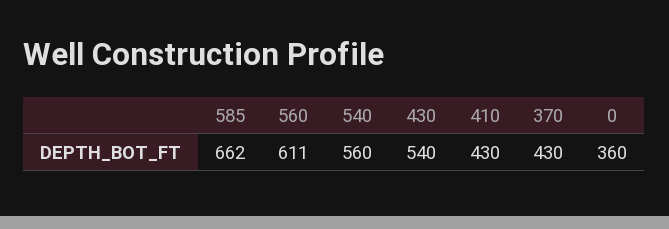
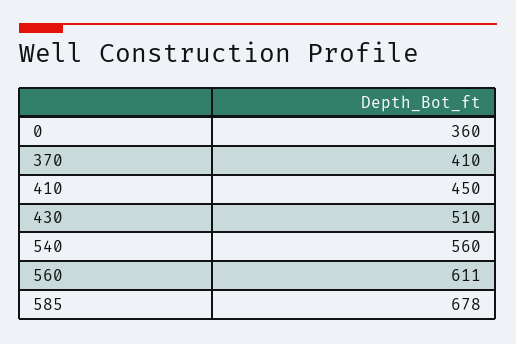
585: 662 -> 678
430: 540 -> 510
410: 430 -> 450
370: 430 -> 410

